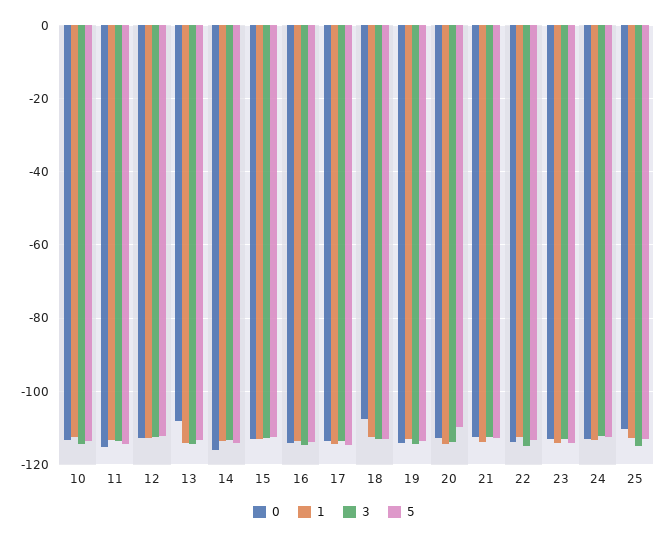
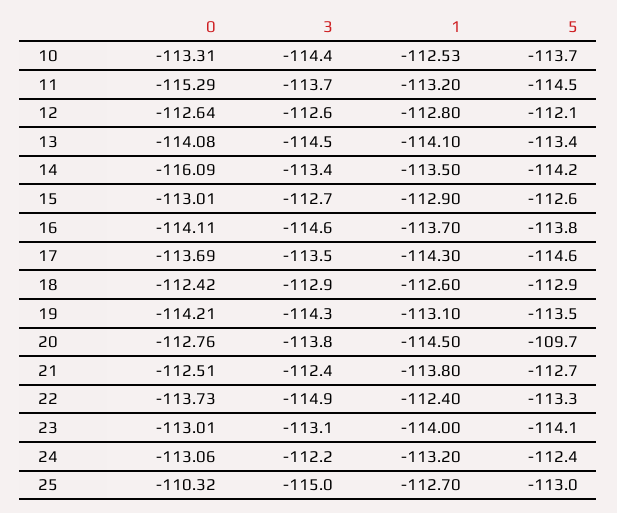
0, 13: -108 -> -114.08
0, 18: -108 -> -112.42

